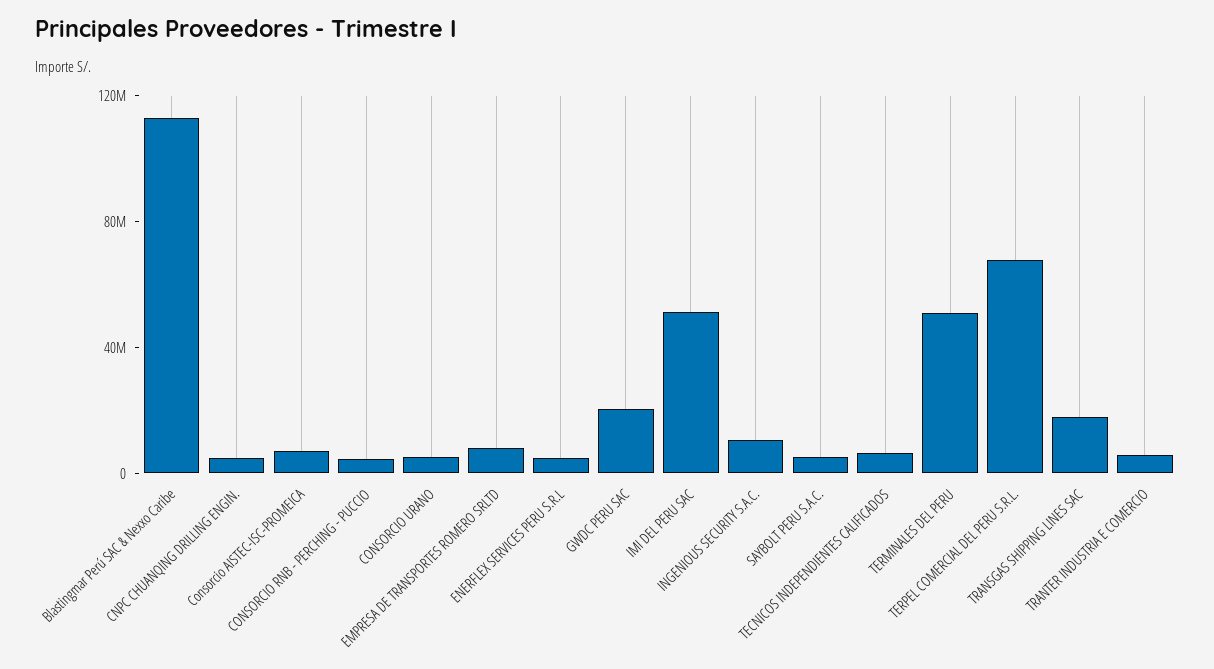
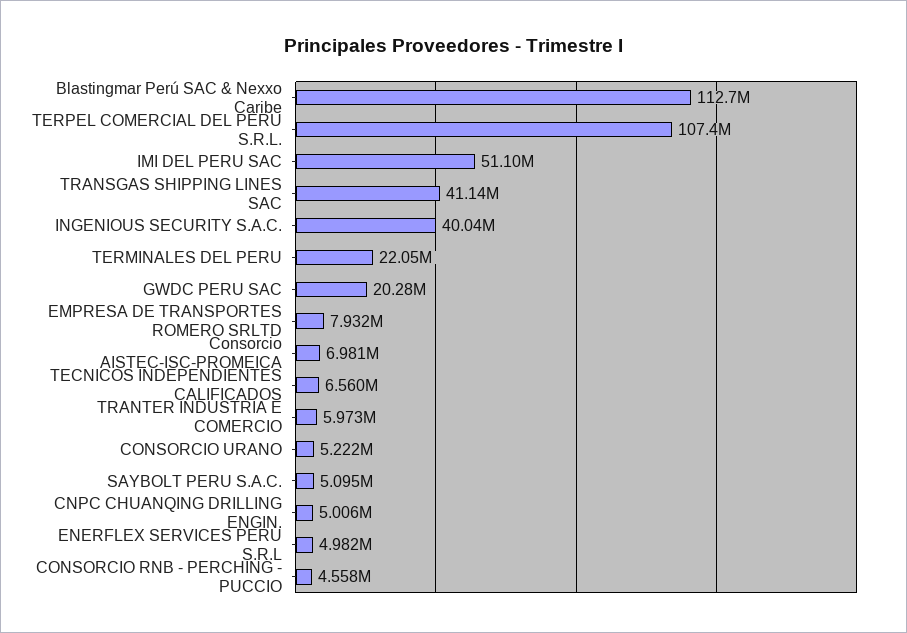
INGENIOUS SECURITY S.A.C.: 10000000 -> 40040000
TERMINALES DEL PERU: 50000000 -> 22050000
TERPEL COMERCIAL DEL PERU S.R.L.: 70000000 -> 107400000
TRANSGAS SHIPPING LINES SAC: 20000000 -> 41140000

